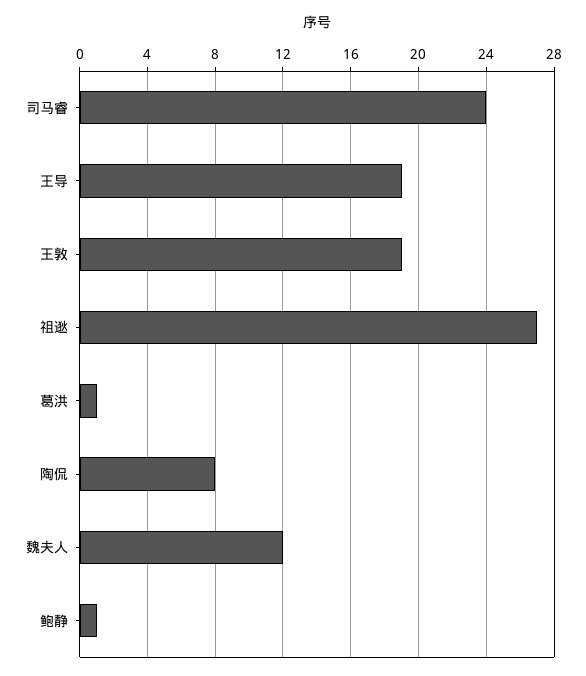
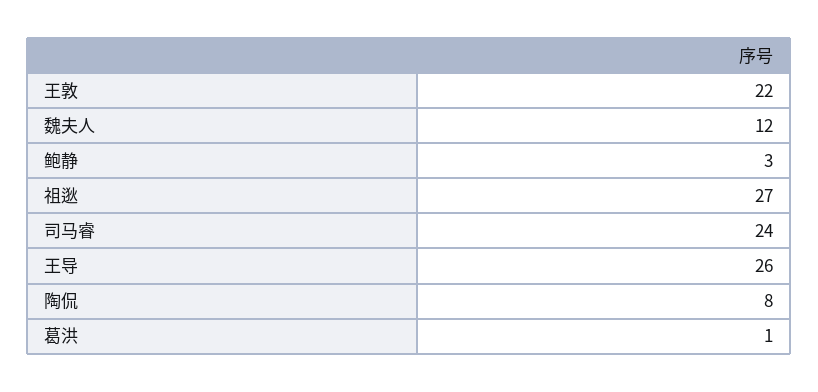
王导: 19 -> 26
王敦: 19 -> 22
鲍静: 1 -> 3

